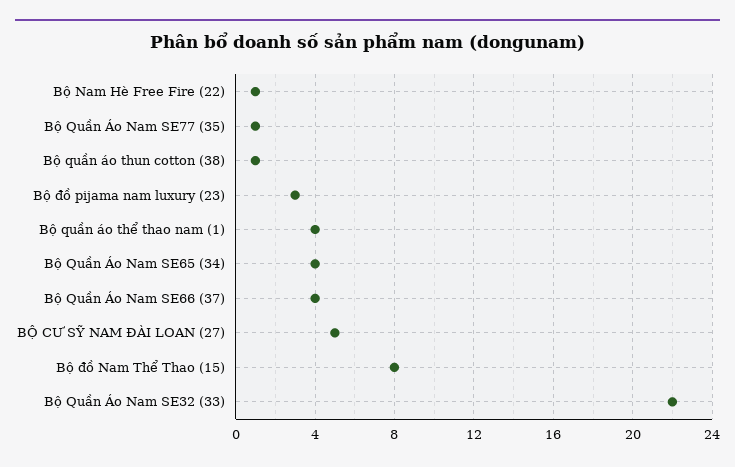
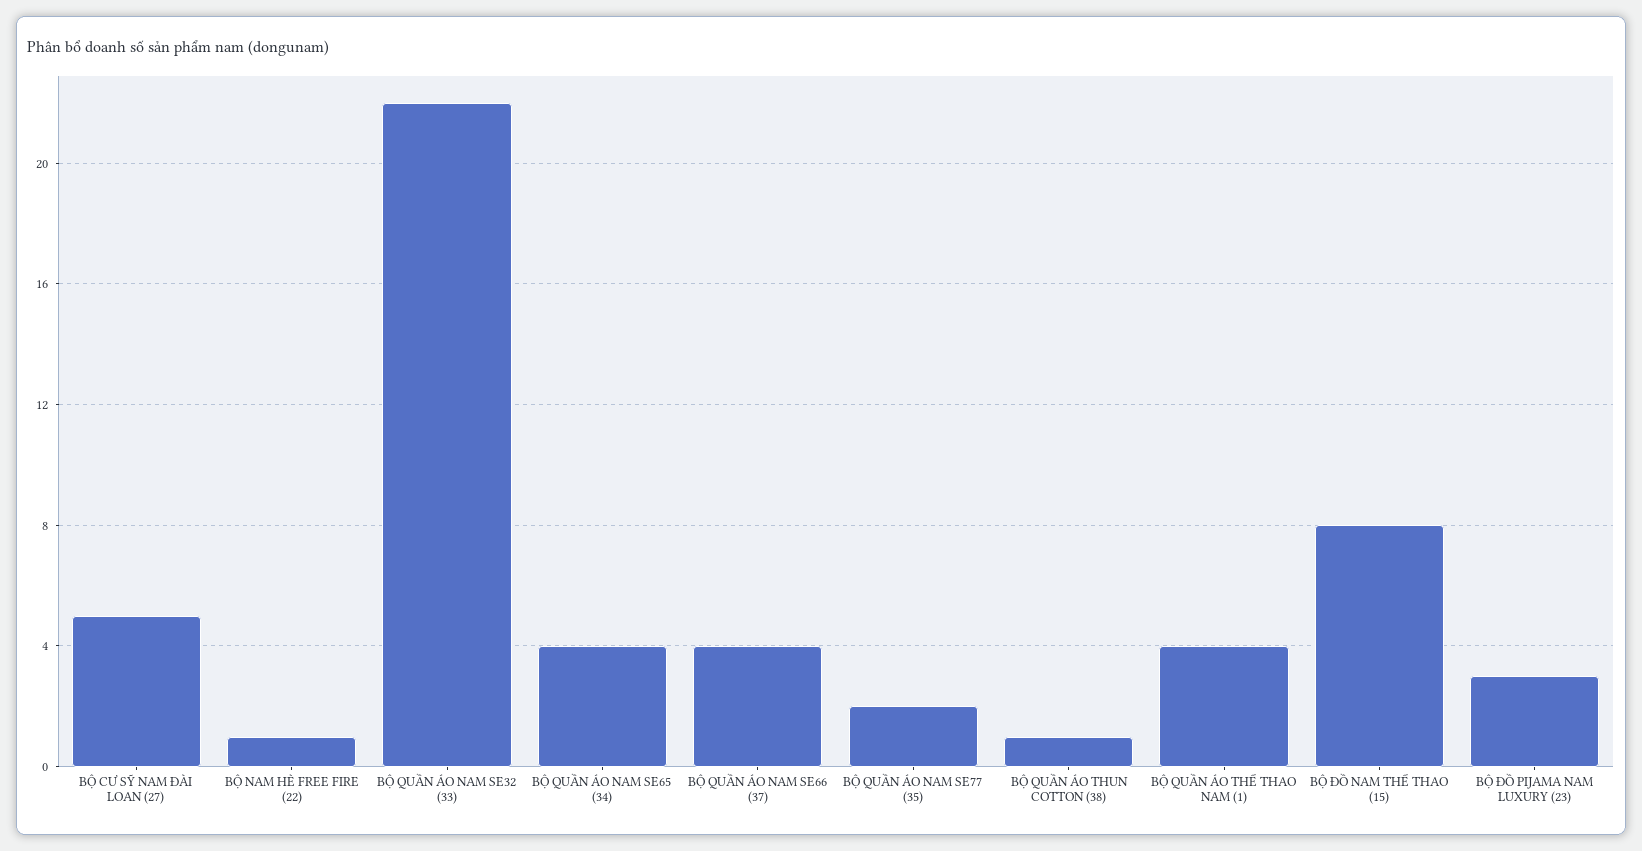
Bộ Quần Áo Nam SE77 (35): 1 -> 2

